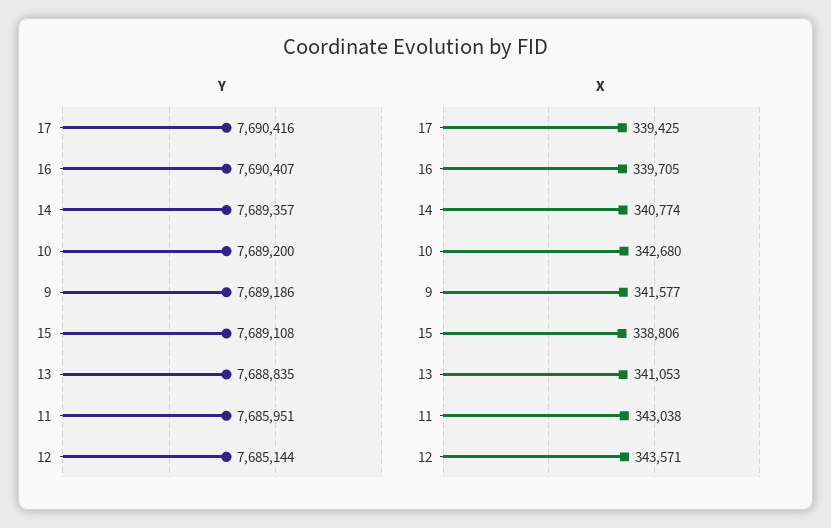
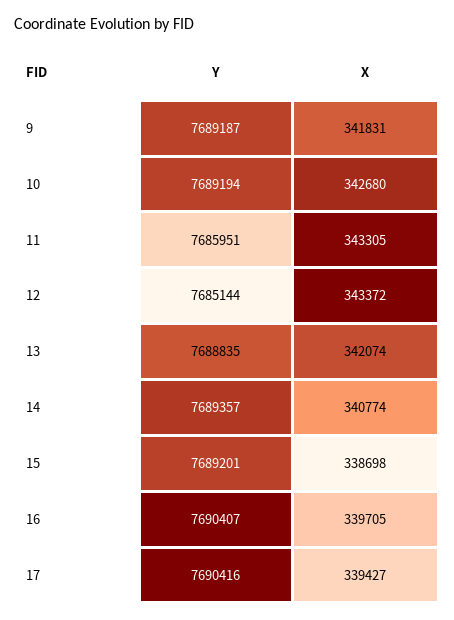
Y, 10: 7689200 -> 7689194
Y, 9: 7689186 -> 7689187
Y, 15: 7689108 -> 7689201
X, 17: 339425 -> 339427
X, 9: 341577 -> 341831
X, 15: 338806 -> 338698
X, 13: 341053 -> 342074
X, 11: 343038 -> 343305
X, 12: 343571 -> 343372

